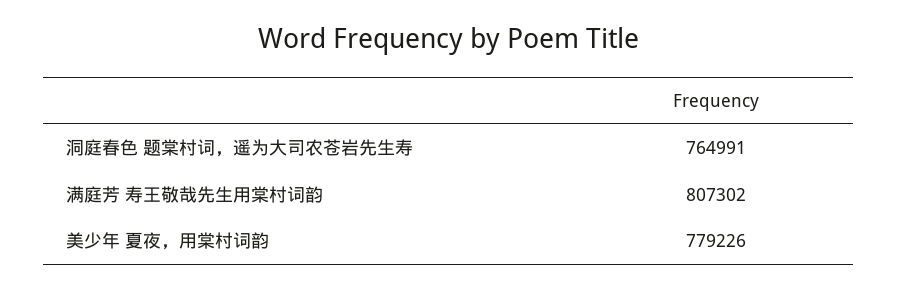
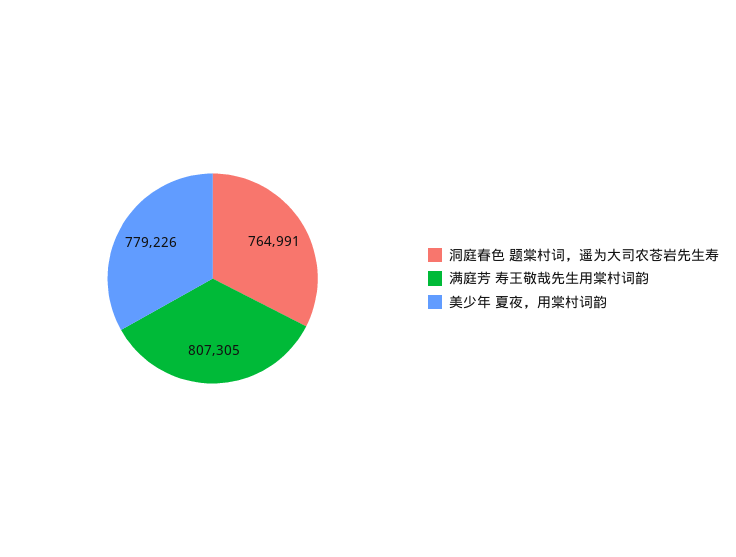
满庭芳 寿王敬哉先生用棠村词韵: 807302 -> 807305

